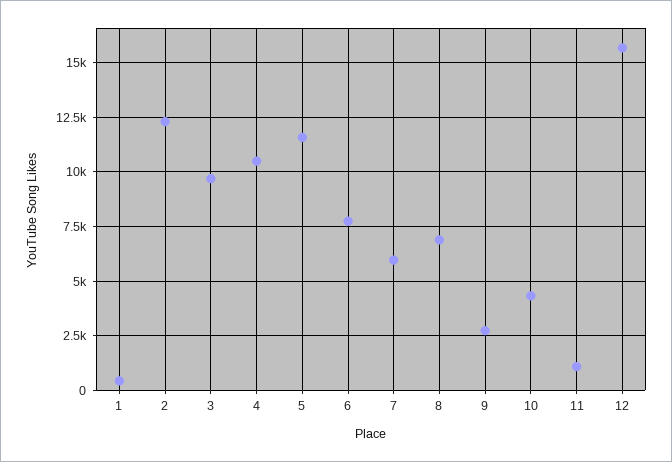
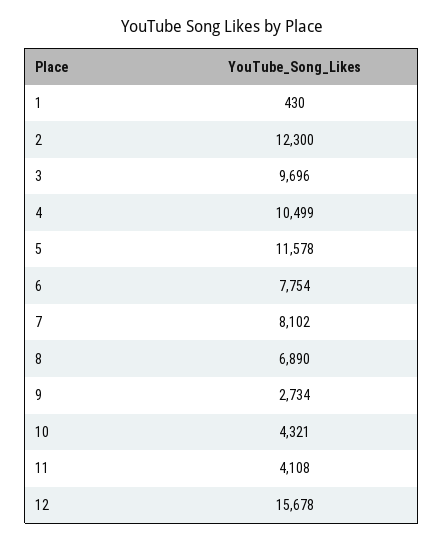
7: 6000 -> 8102
11: 1000 -> 4108

